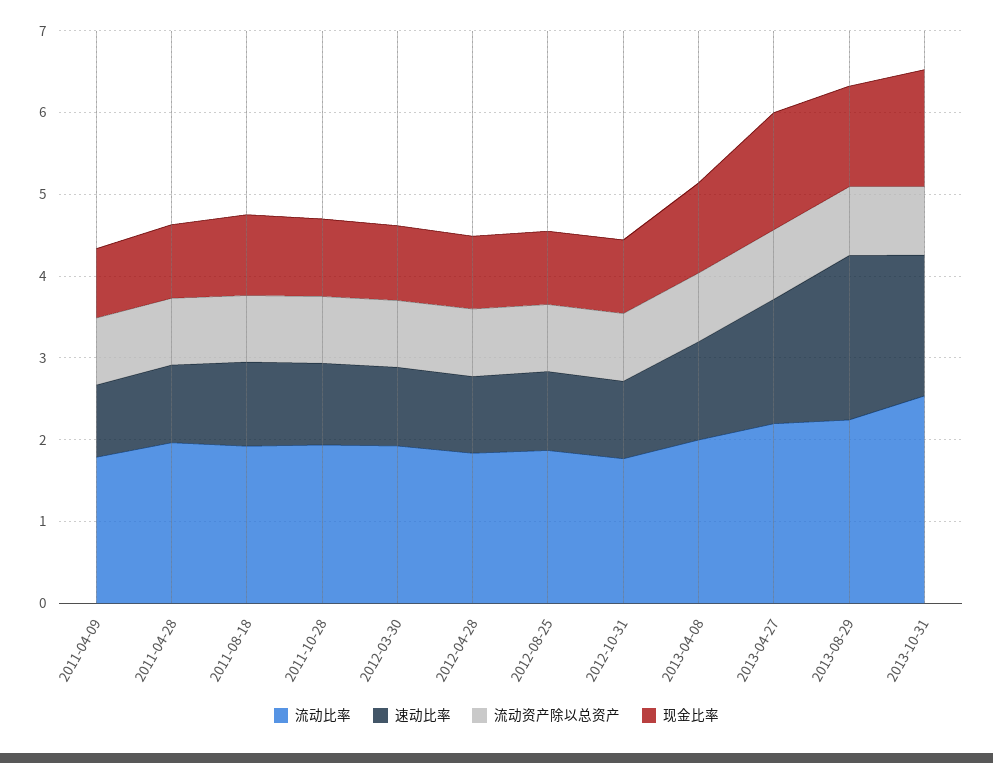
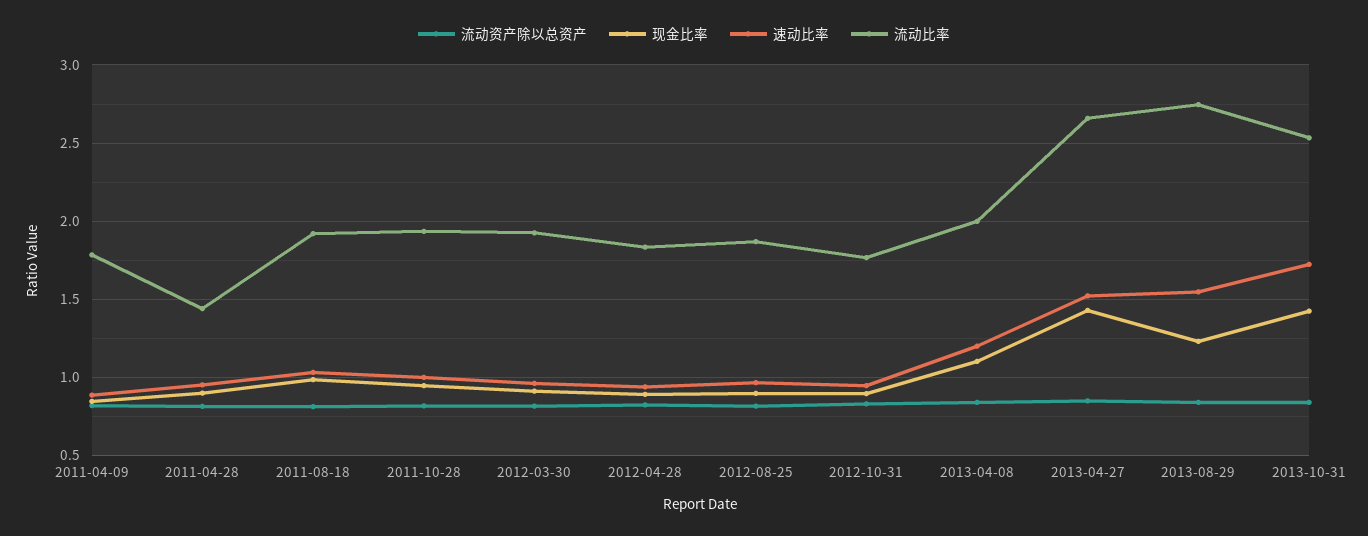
流动比率, 2011-04-28: 2 -> 1.45
流动比率, 2013-04-27: 2.2 -> 2.65
流动比率, 2013-08-29: 2.2 -> 2.75
速动比率, 2013-08-29: 2 -> 1.55

